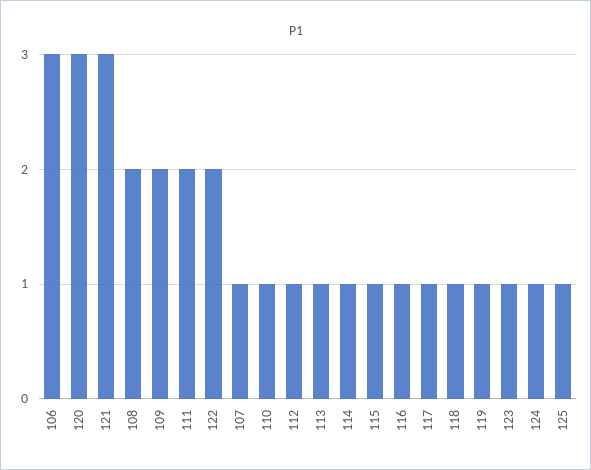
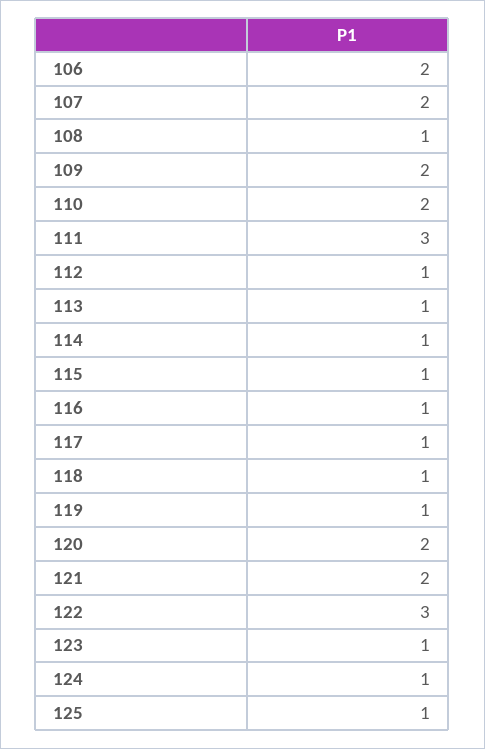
106: 3 -> 2
120: 3 -> 2
121: 3 -> 2
108: 2 -> 1
111: 2 -> 3
122: 2 -> 3
107: 1 -> 2
110: 1 -> 2

